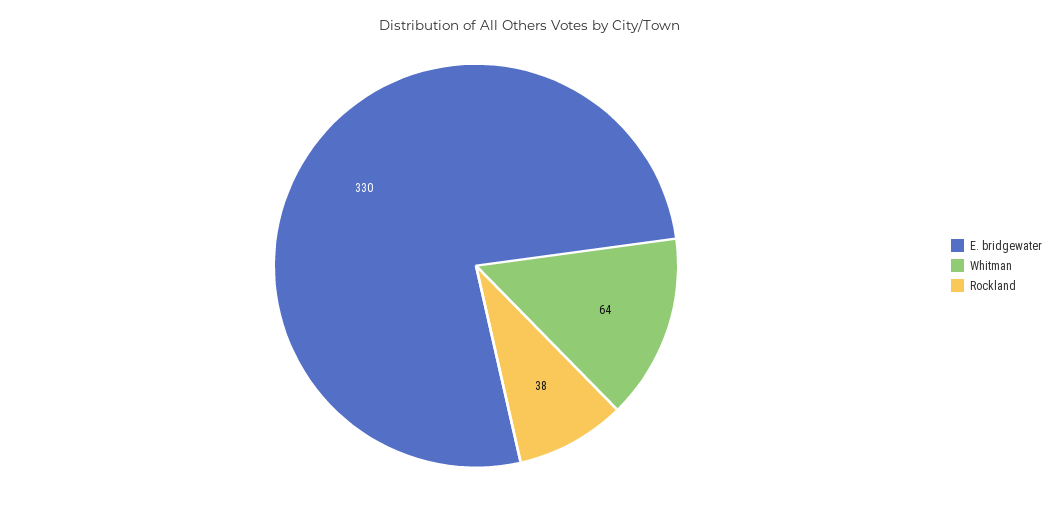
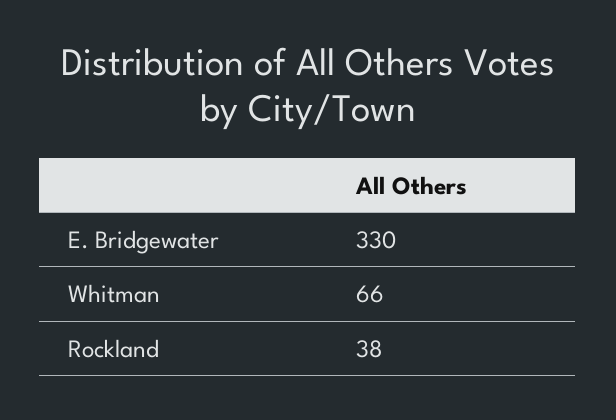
Whitman: 64 -> 66

